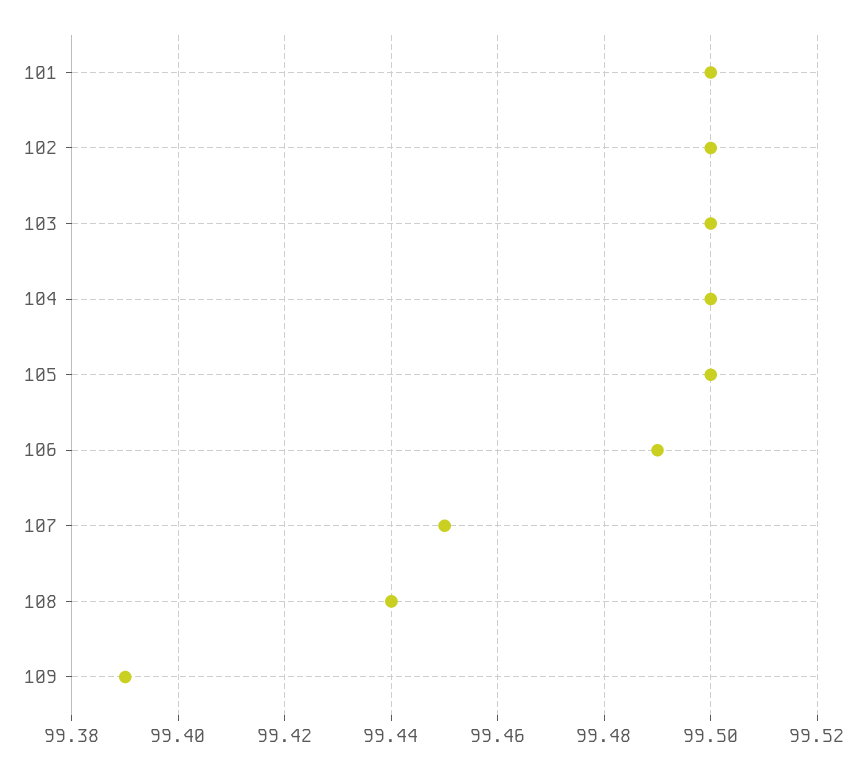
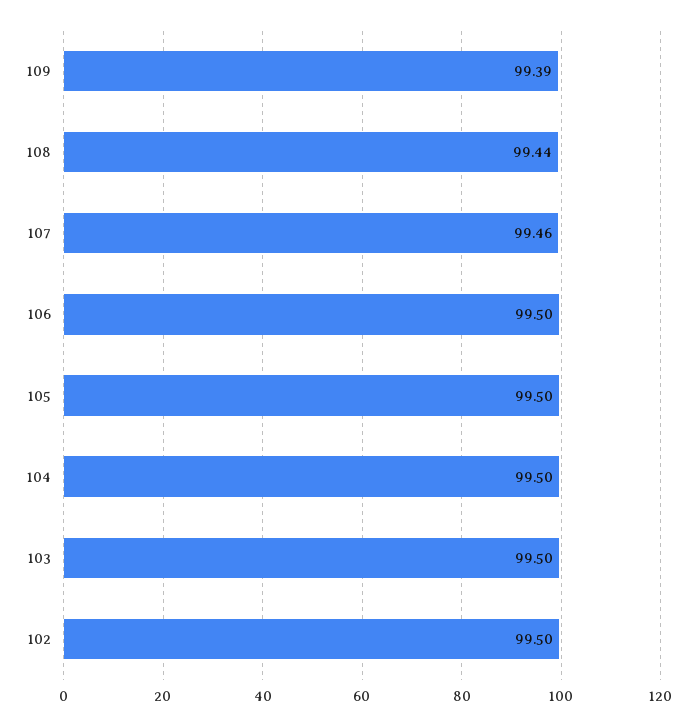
101: 99.5 -> none
106: 99.49 -> 99.5
107: 99.45 -> 99.46

